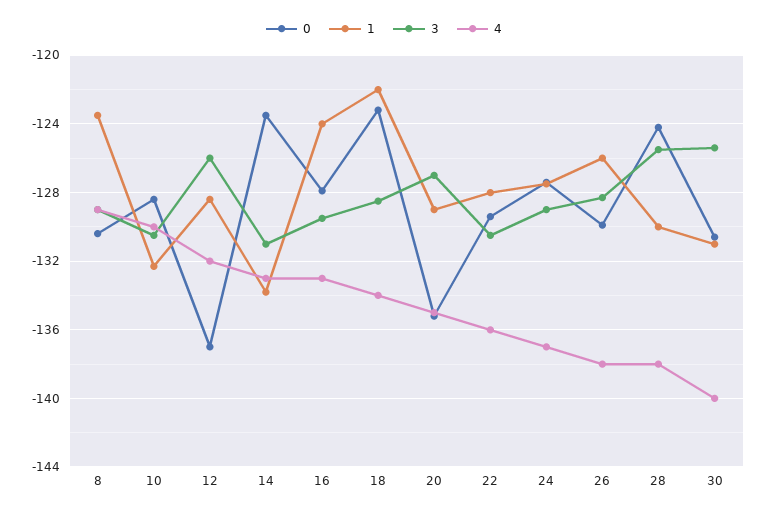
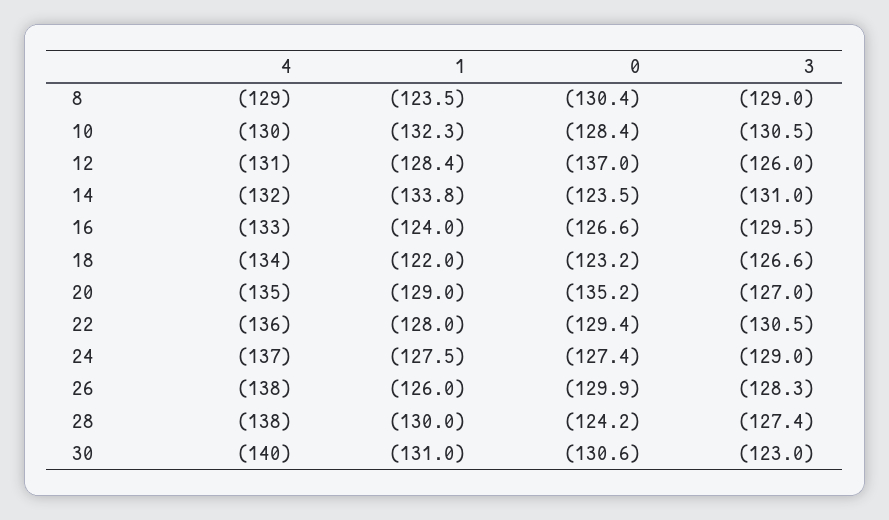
4, 12: -132 -> -131
4, 14: -133 -> -132
0, 16: -128 -> -126.6
3, 18: -128.5 -> -126.6
3, 28: -125.5 -> -127.4
3, 30: -125.5 -> -123

